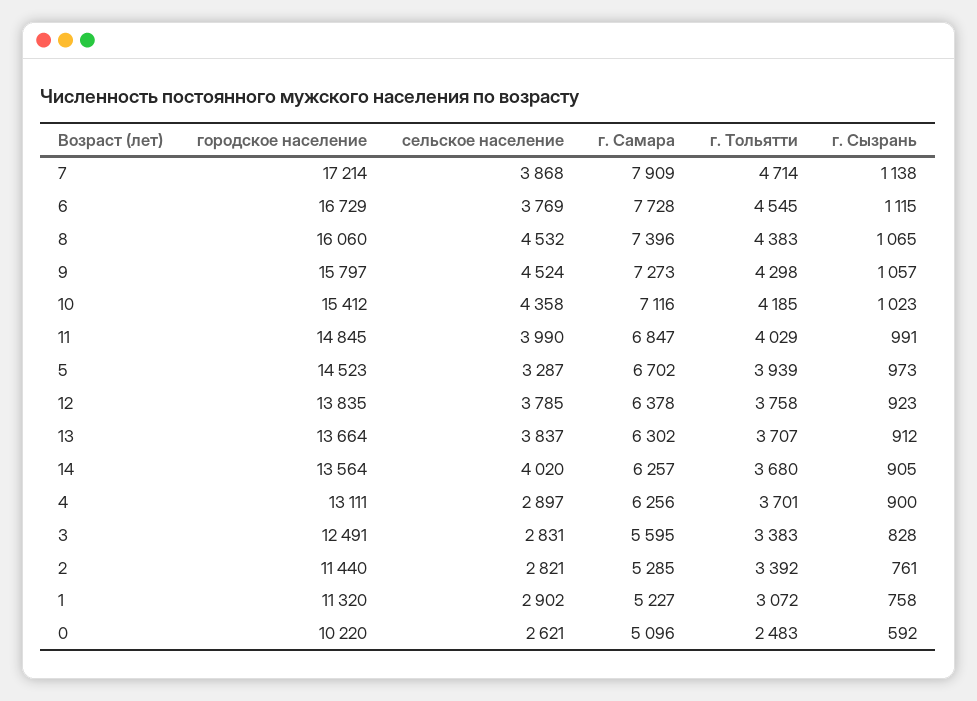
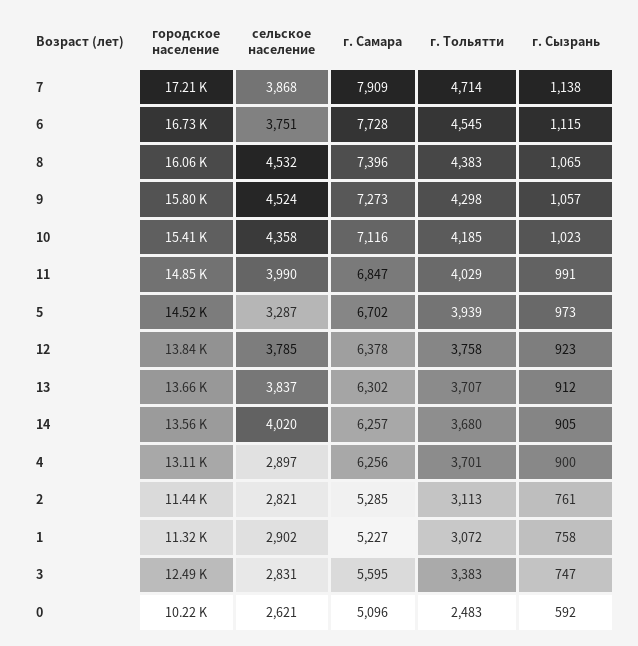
сельское население, 6: 3769 -> 3751
г. Сызрань, 3: 828 -> 747
г. Тольятти, 2: 3392 -> 3113

